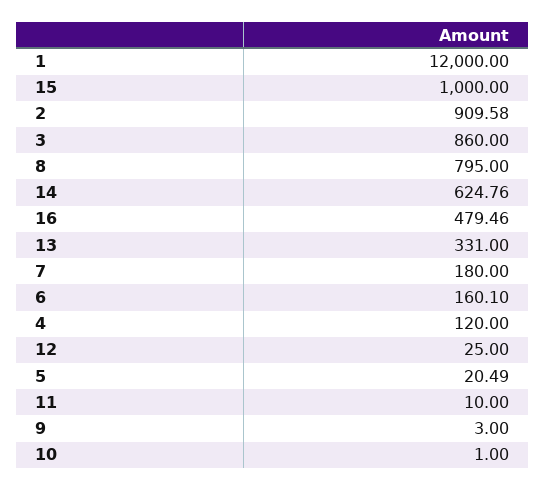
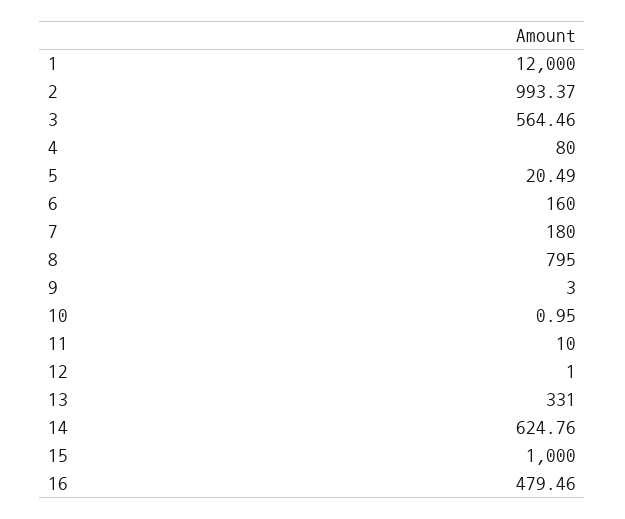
2: 909.58 -> 993.37
3: 860 -> 564.46
6: 160.1 -> 160
4: 120 -> 80
12: 25 -> 1
10: 1 -> 0.95

